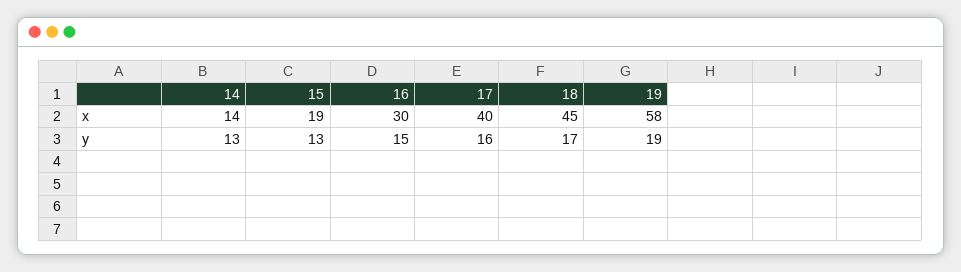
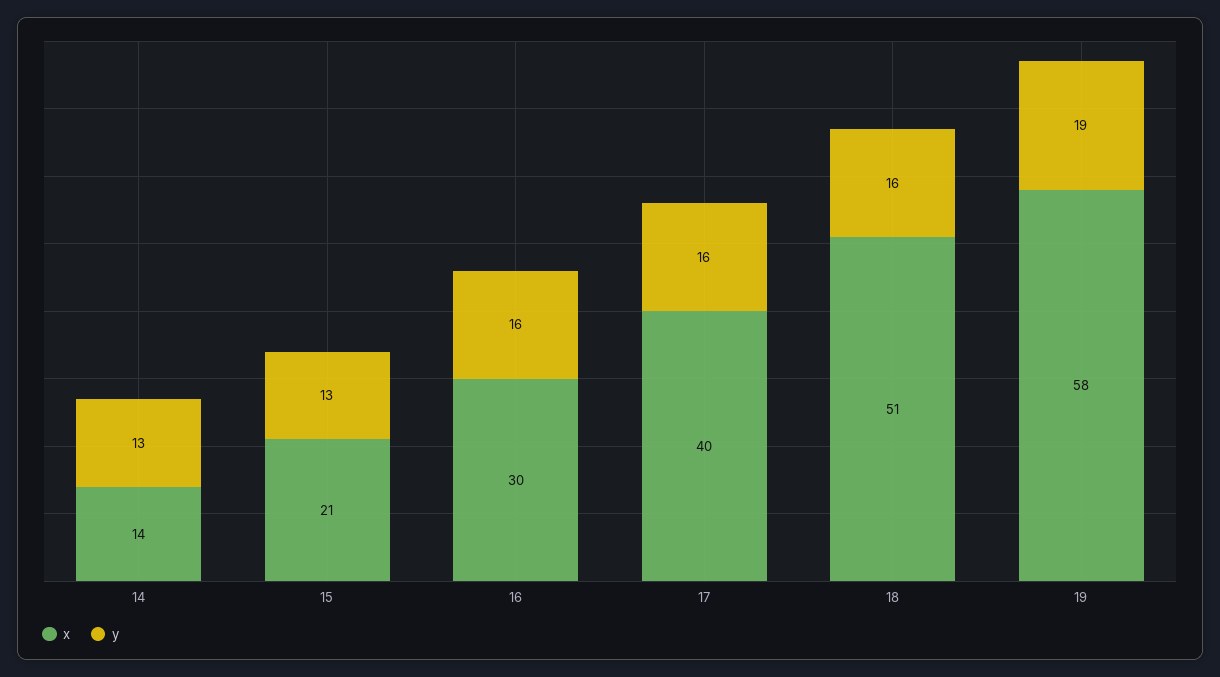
x, 15: 19 -> 21
x, 18: 45 -> 51
y, 16: 15 -> 16
y, 18: 17 -> 16

